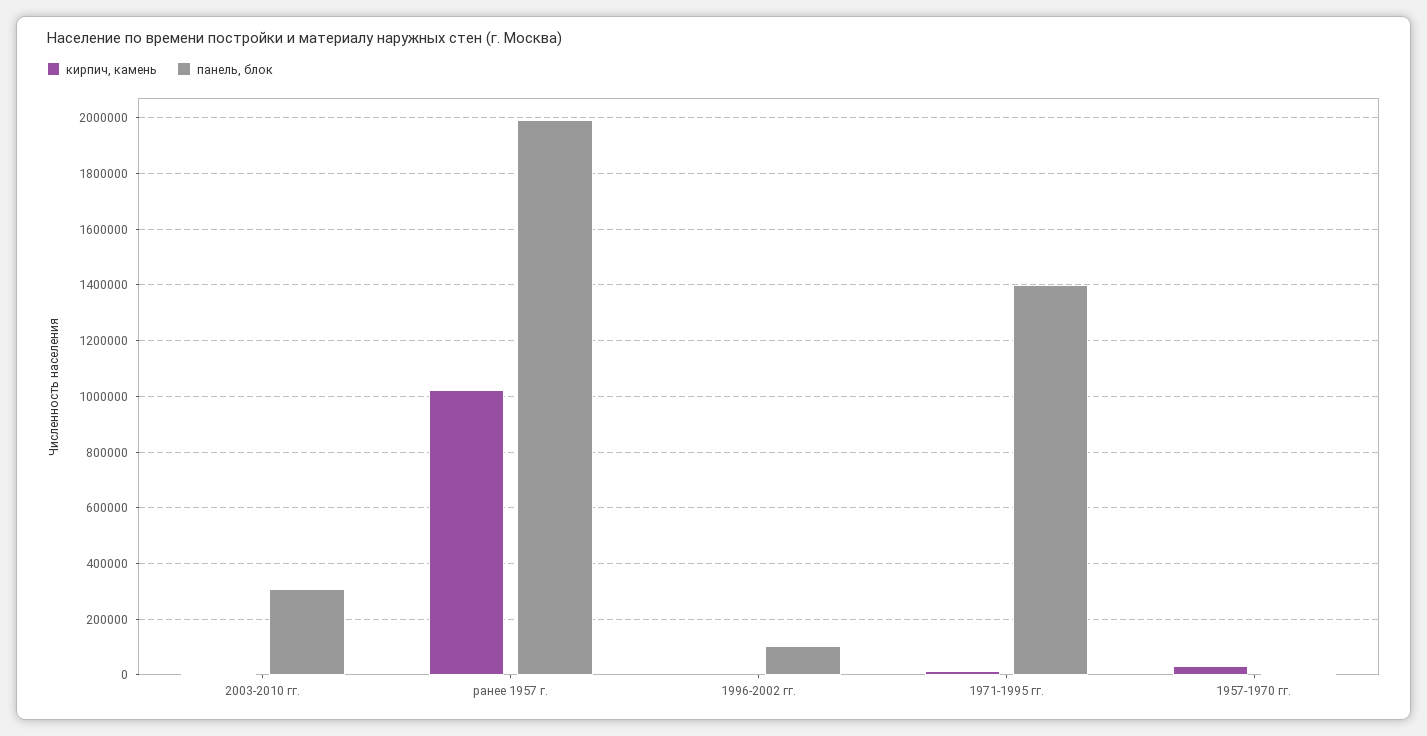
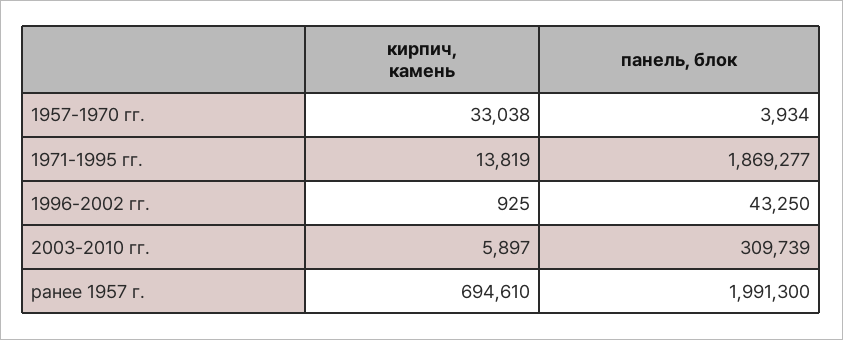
кирпич, камень, ранее 1957 г.: 1025000 -> 694610
панель, блок, 1996-2002 гг.: 100000 -> 43250
панель, блок, 1971-1995 гг.: 1400000 -> 1869277

